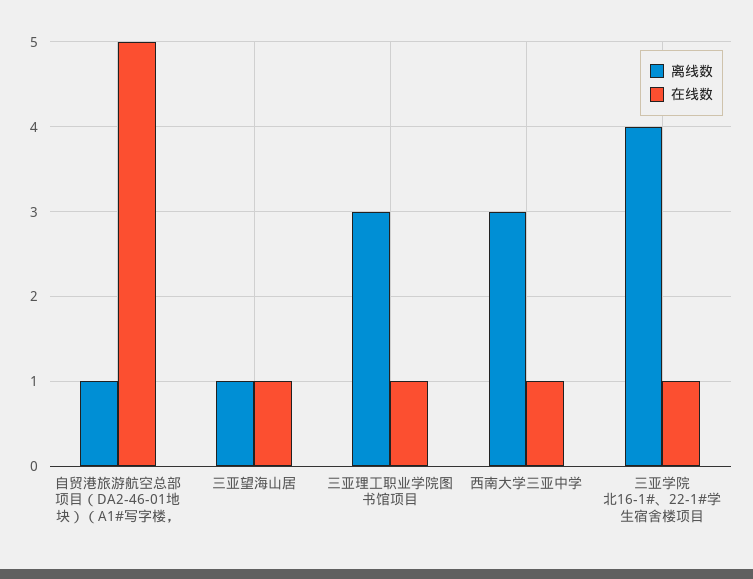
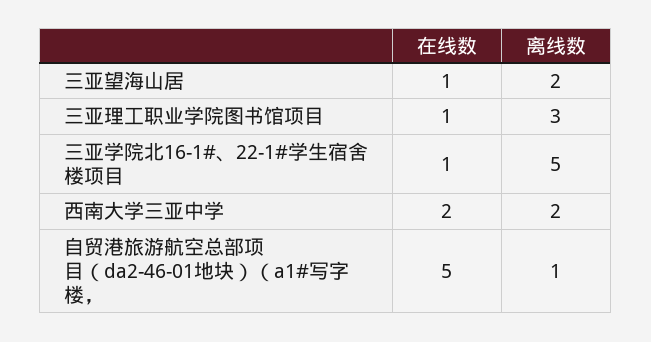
离线数, 三亚望海山居: 1 -> 2
离线数, 西南大学三亚中学: 3 -> 2
在线数, 西南大学三亚中学: 1 -> 2
离线数, 三亚学院北16-1#、22-1#学生宿舍楼项目: 4 -> 5

